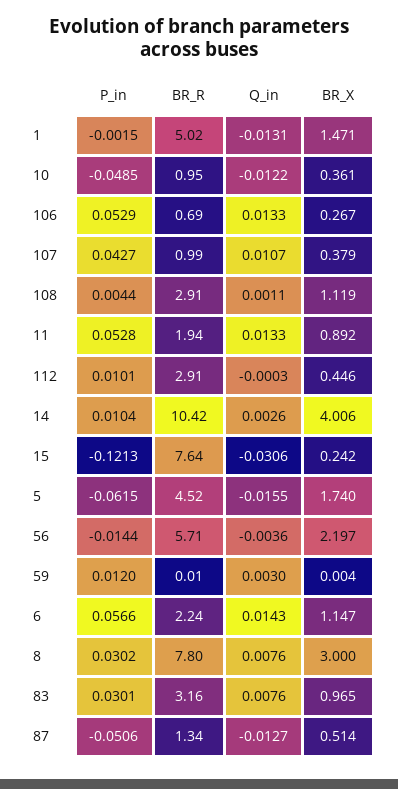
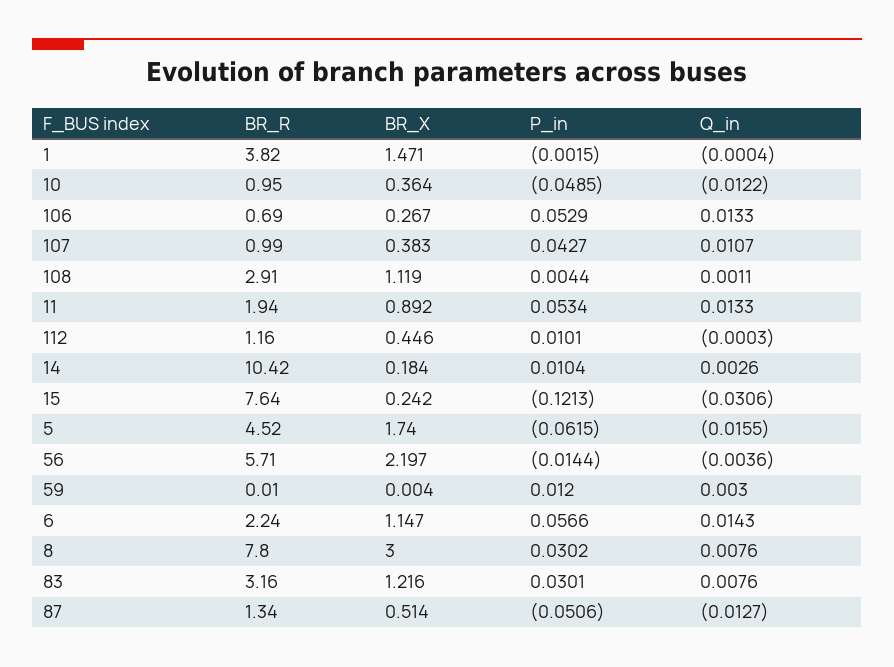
BR_R, 1: 5.02 -> 3.82
Q_in, 1: -0.0131 -> -0.0004
BR_X, 10: 0.361 -> 0.364
BR_X, 107: 0.379 -> 0.383
P_in, 11: 0.0528 -> 0.0534
BR_R, 112: 2.91 -> 1.16
BR_X, 14: 4.006 -> 0.184
BR_X, 83: 0.965 -> 1.216

